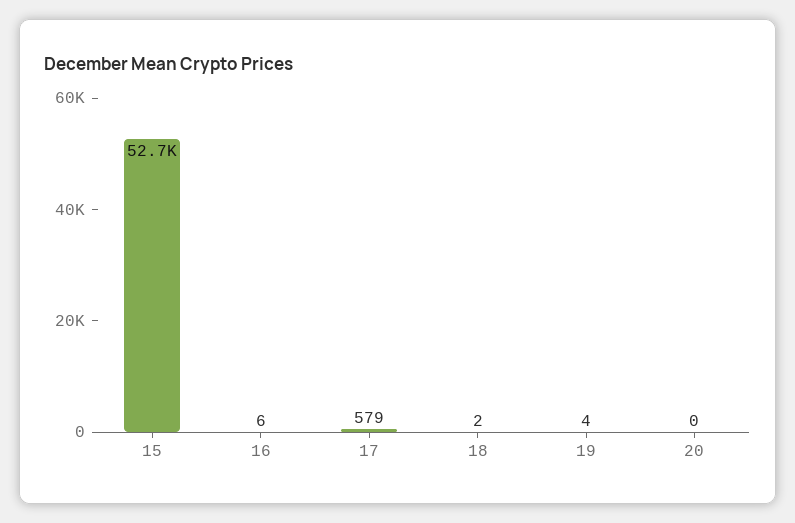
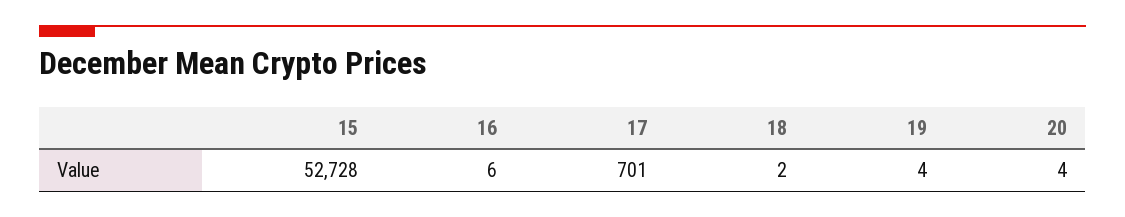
17: 579 -> 701
20: 0 -> 4

